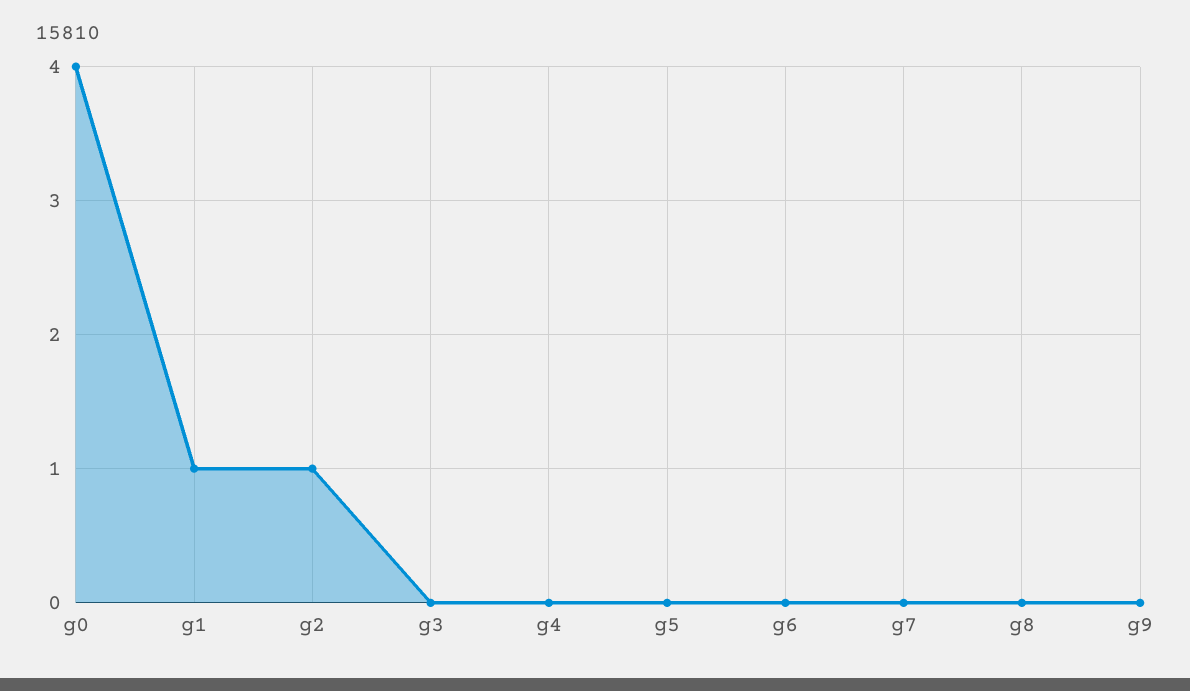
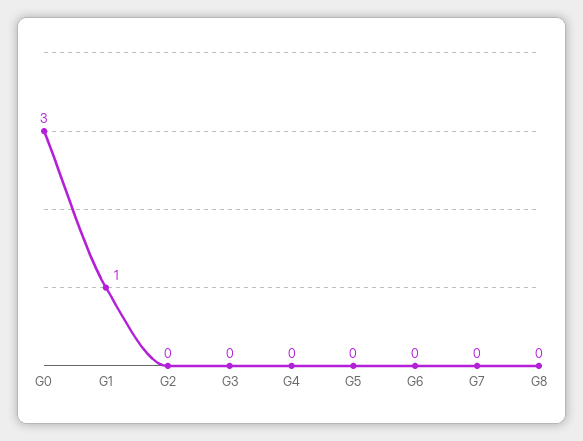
g0: 4 -> 3
g2: 1 -> 0
g9: 0 -> none

